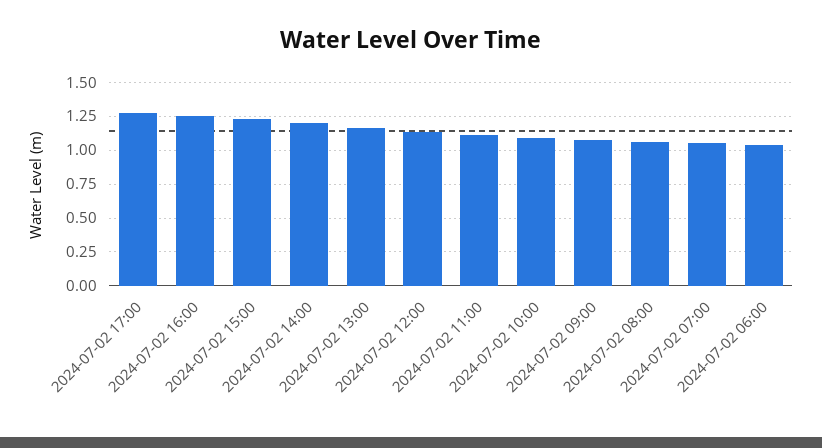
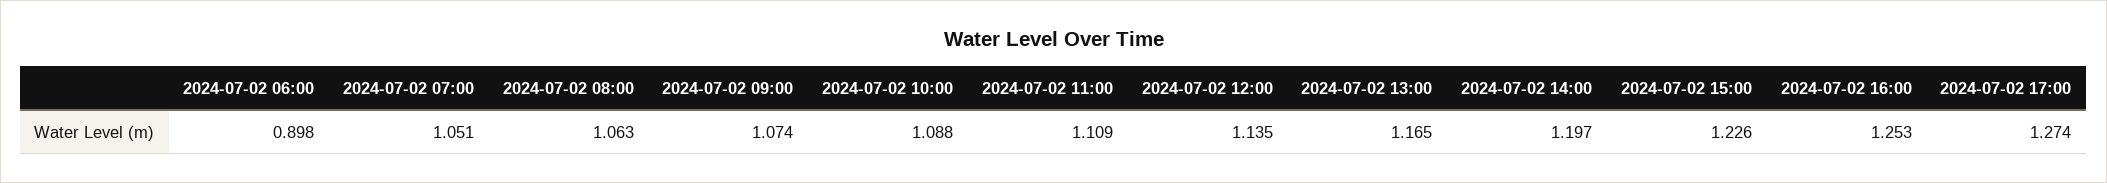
2024-07-02 06:00: 1.05 -> 0.898

